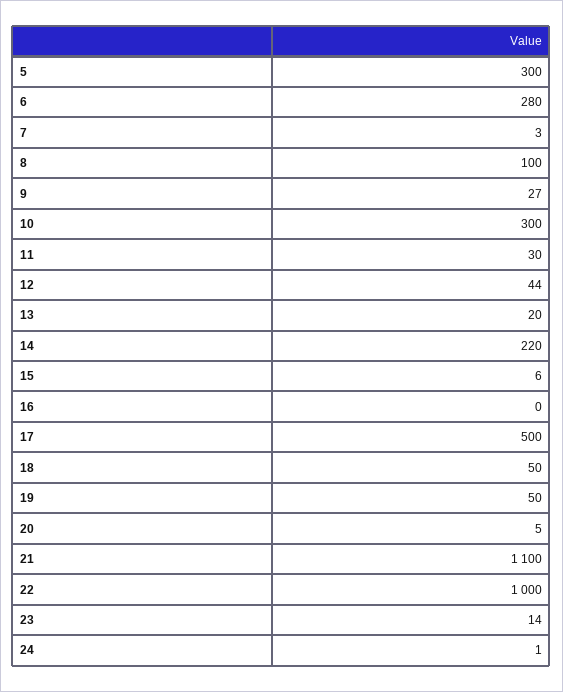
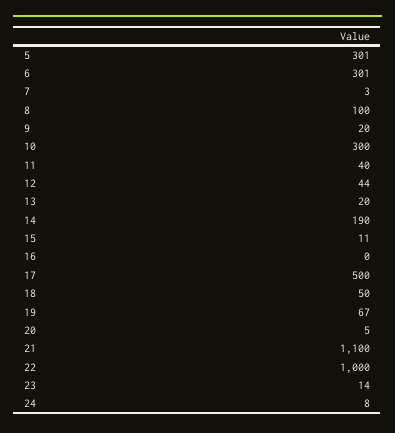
5: 300 -> 301
6: 280 -> 301
9: 27 -> 20
11: 30 -> 40
14: 220 -> 190
15: 6 -> 11
19: 50 -> 67
24: 1 -> 8

